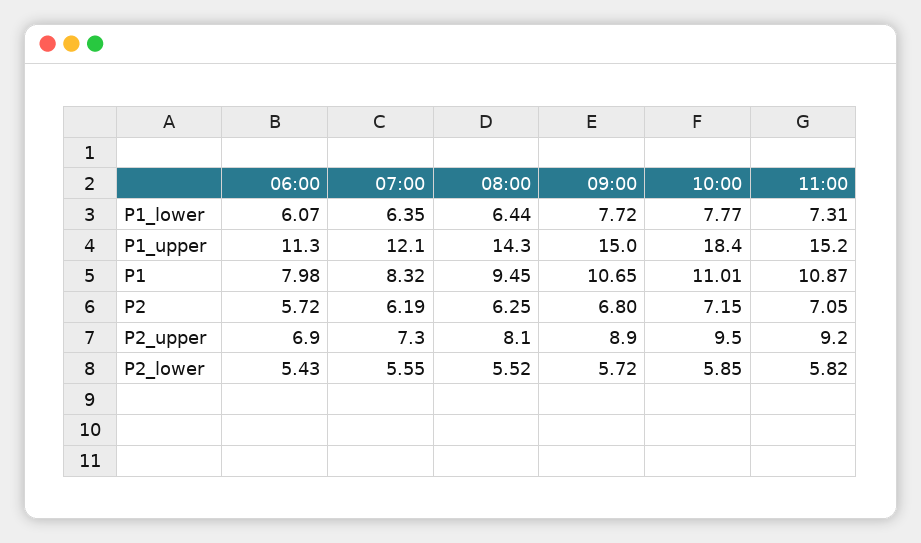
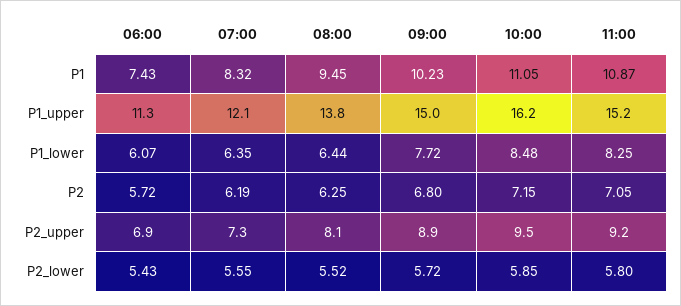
10:00, P1_lower: 7.77 -> 8.48
11:00, P1_lower: 7.31 -> 8.25
08:00, P1_upper: 14.3 -> 13.8
10:00, P1_upper: 18.4 -> 16.2
06:00, P1: 7.98 -> 7.43
09:00, P1: 10.65 -> 10.23
10:00, P1: 11.01 -> 11.05
11:00, P2_lower: 5.82 -> 5.8

